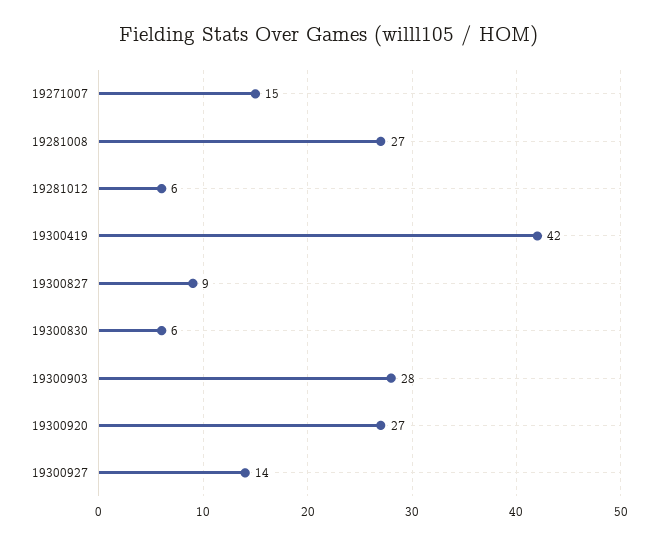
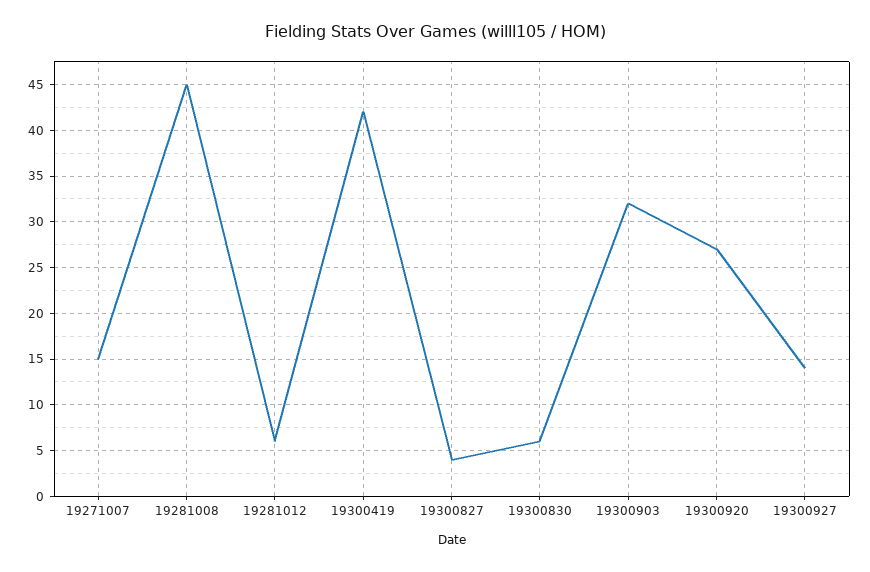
19281008: 27 -> 45
19300827: 9 -> 4
19300903: 28 -> 32

